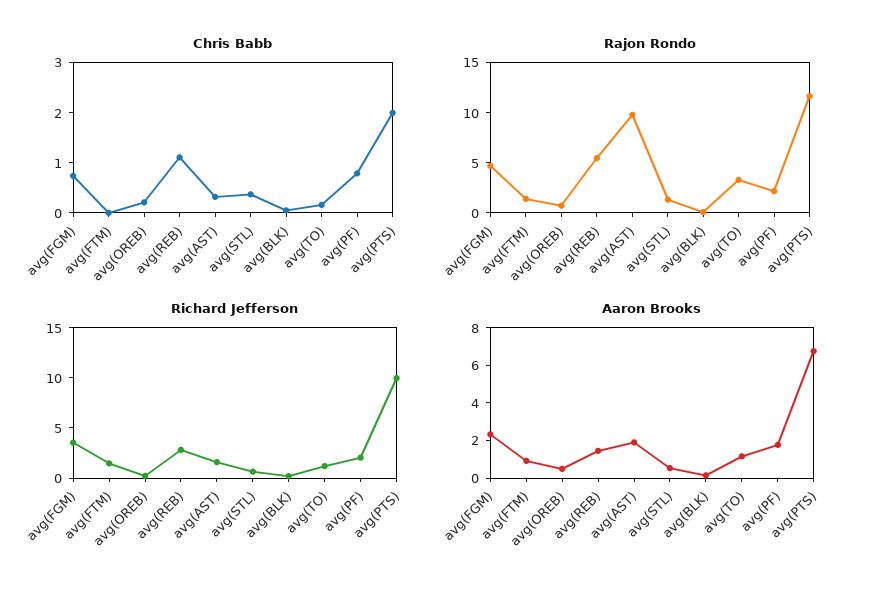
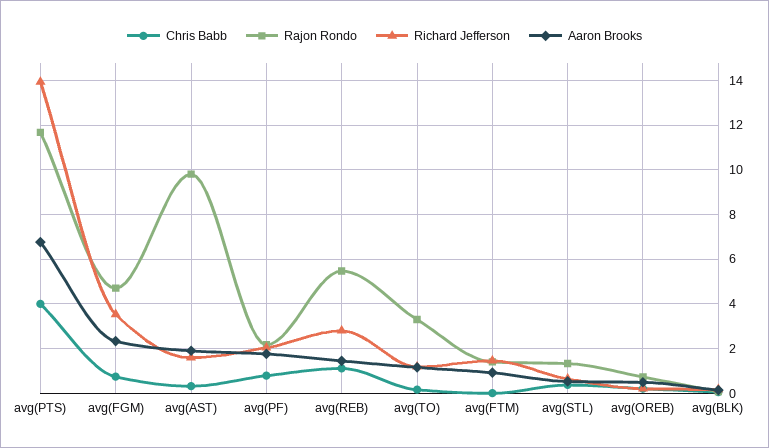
Chris Babb, avg(PTS): 2 -> 4
Richard Jefferson, avg(PTS): 10 -> 14

